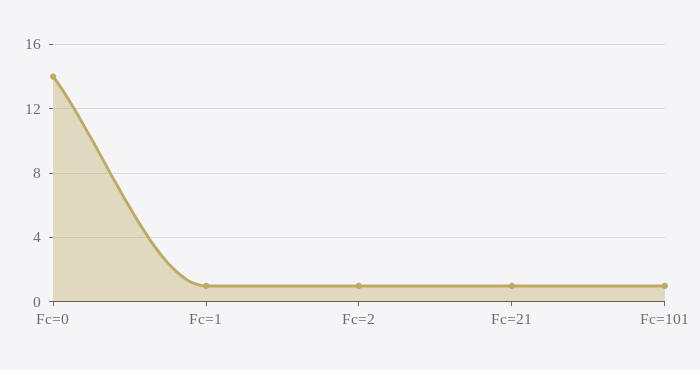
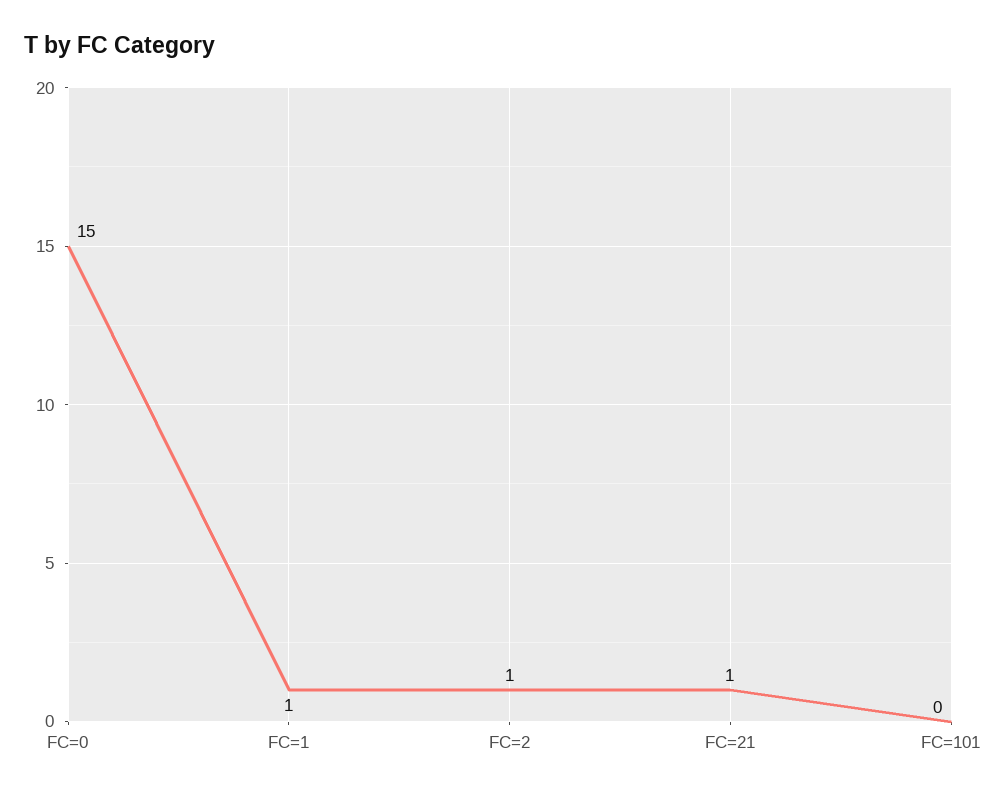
Fc=0: 14 -> 15
Fc=101: 1 -> 0

